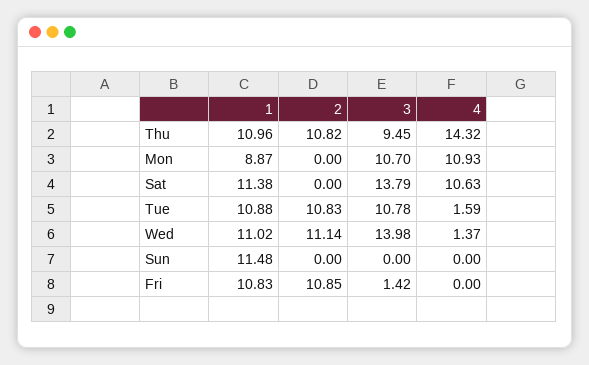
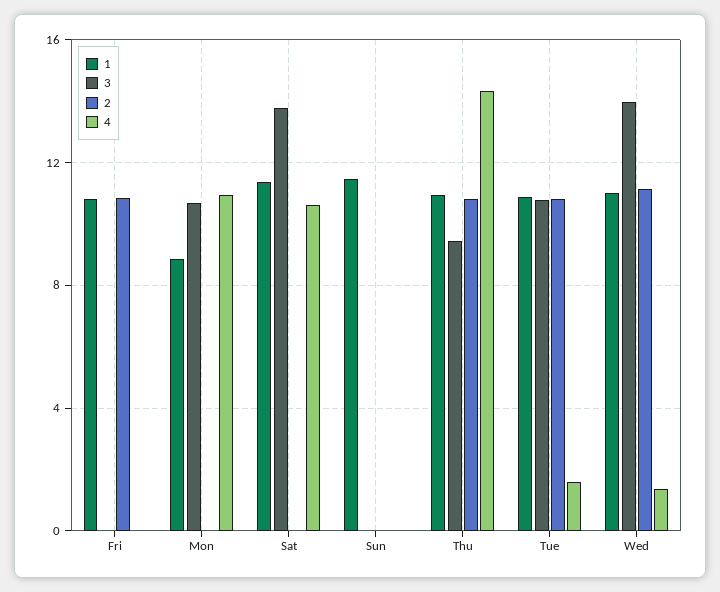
3, Fri: 1.42 -> 0

